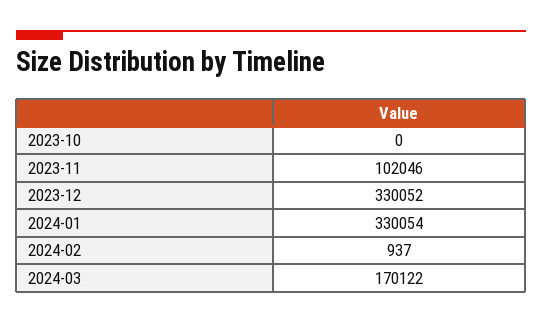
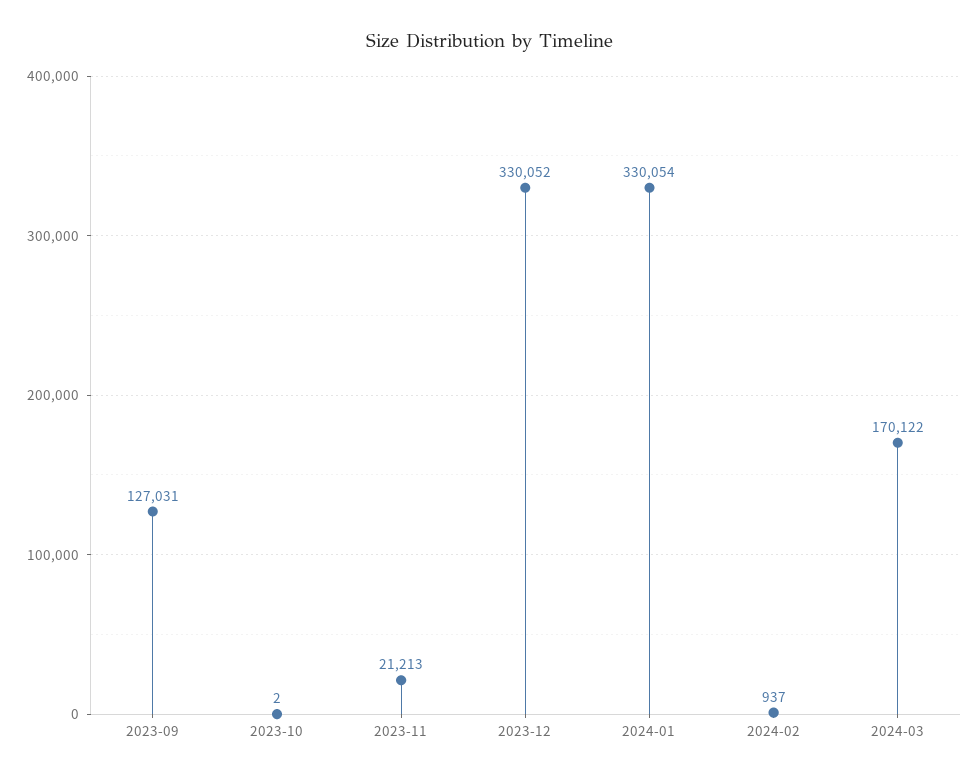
2023-10: 0 -> 2
2023-11: 102046 -> 21213
2023-09: none -> 127031

